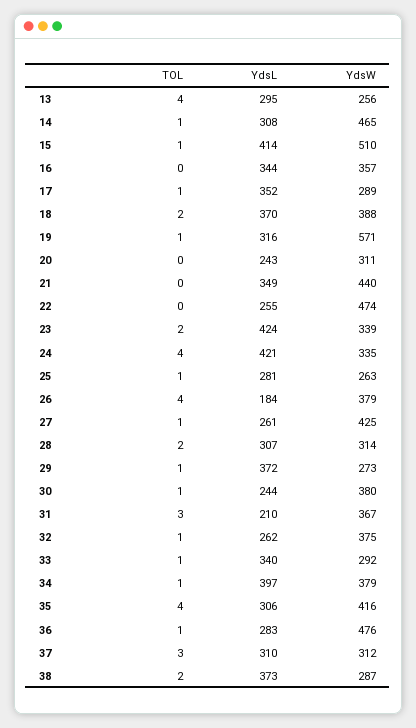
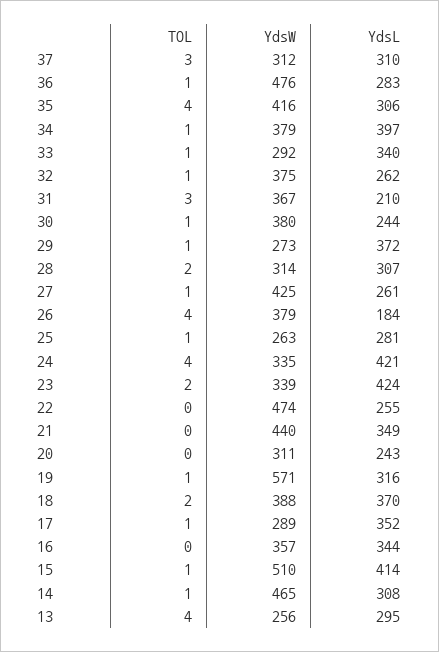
TOL, 38: 2 -> none
YdsL, 38: 373 -> none
YdsW, 38: 287 -> none

